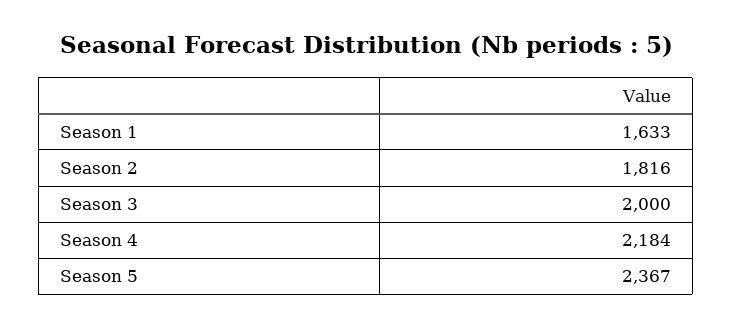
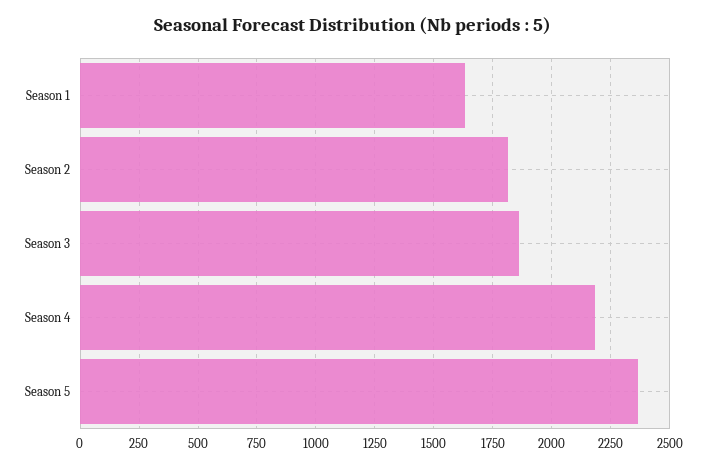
Season 3: 2000 -> 1850

